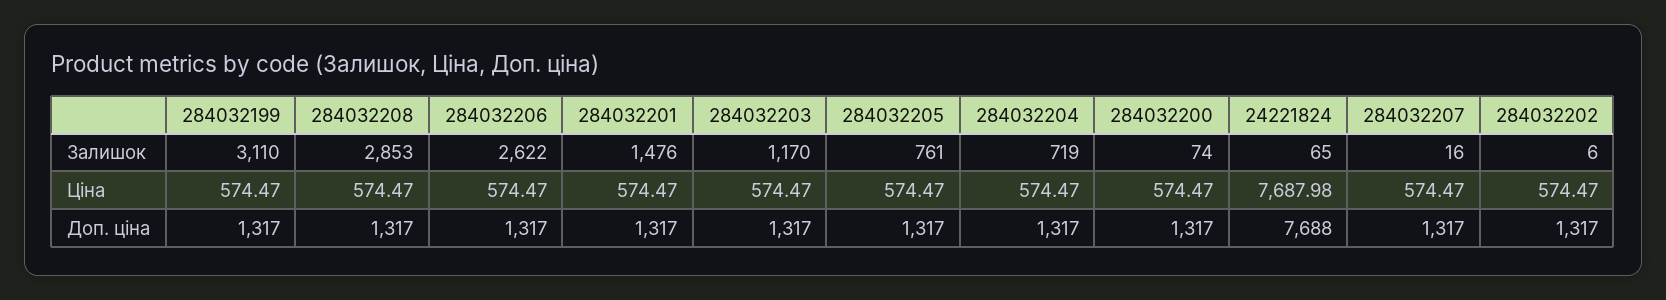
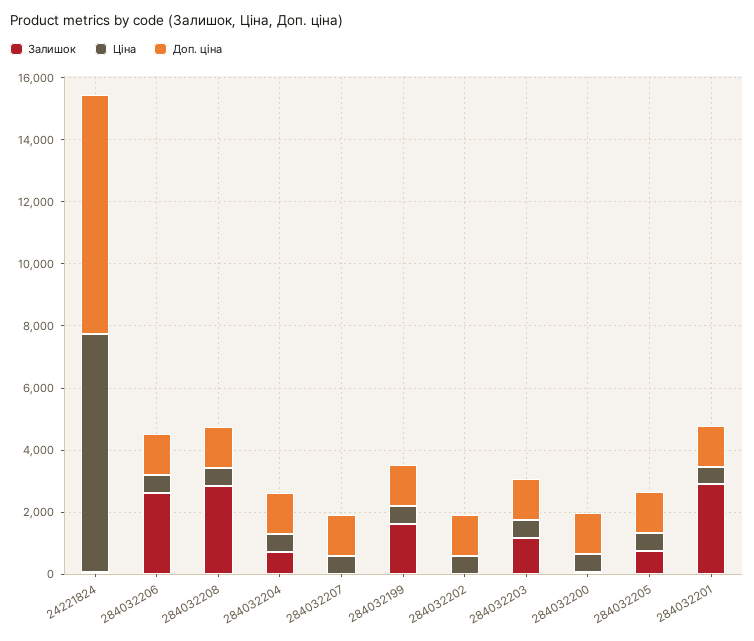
Залишок, 284032199: 3110 -> 1500
Залишок, 284032201: 1476 -> 3000

